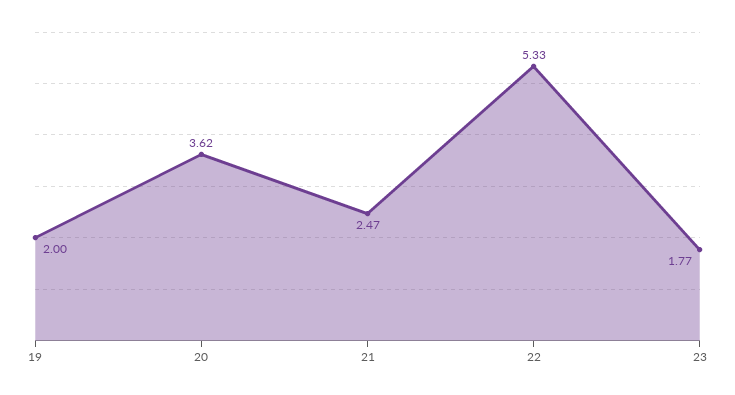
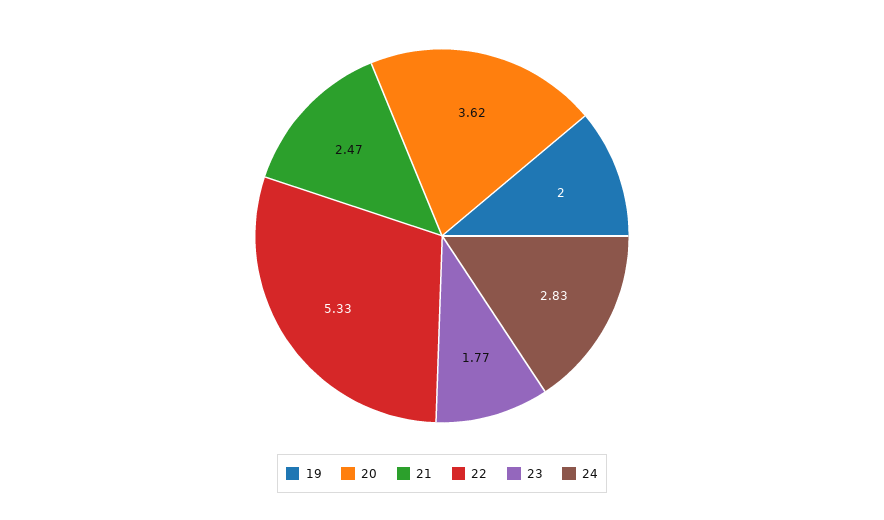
24: none -> 2.83

